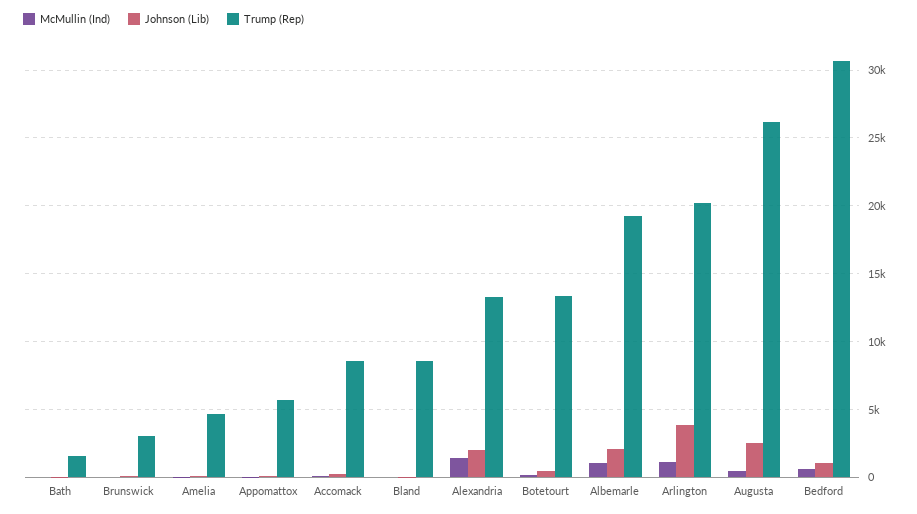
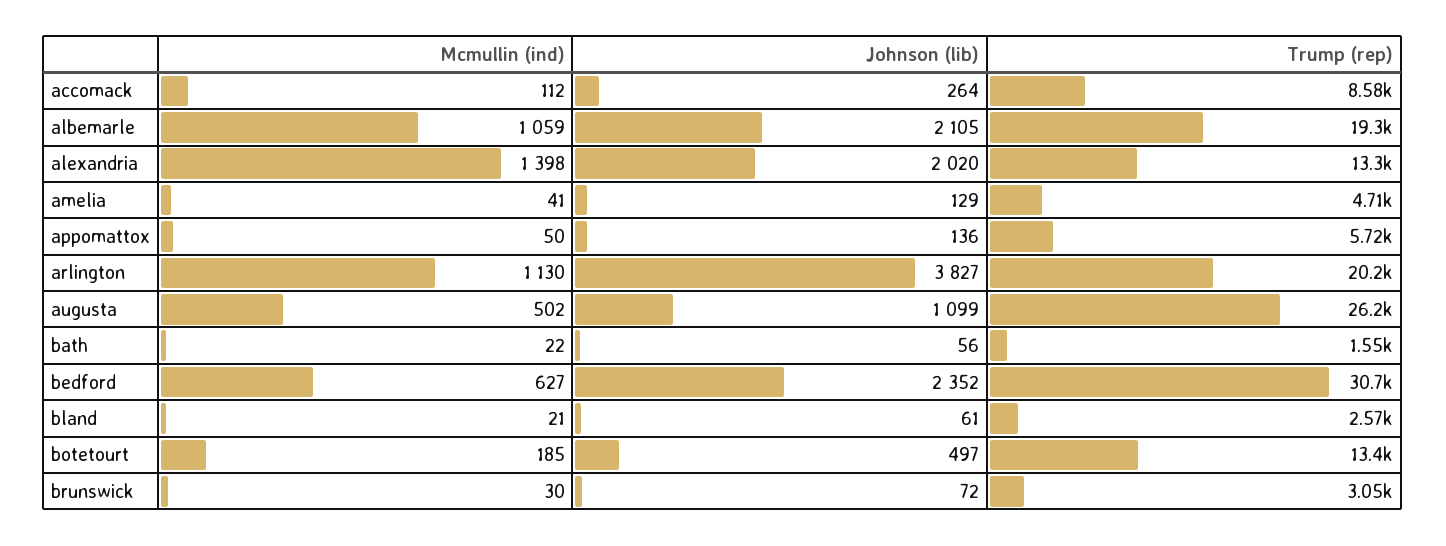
Trump (Rep), Bland: 8500 -> 2570
Johnson (Lib), Augusta: 2500 -> 1099
Johnson (Lib), Bedford: 1000 -> 2352

